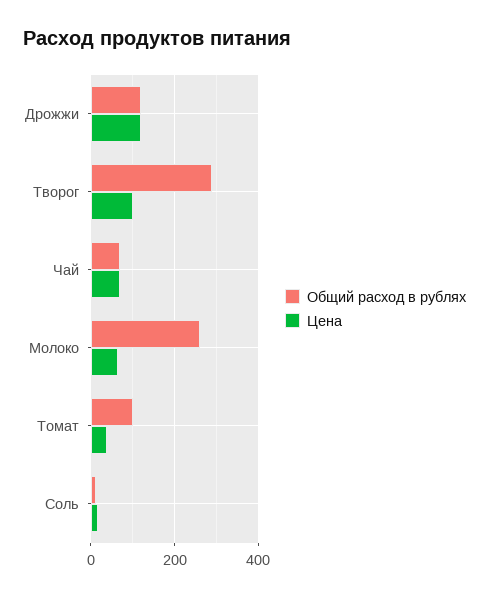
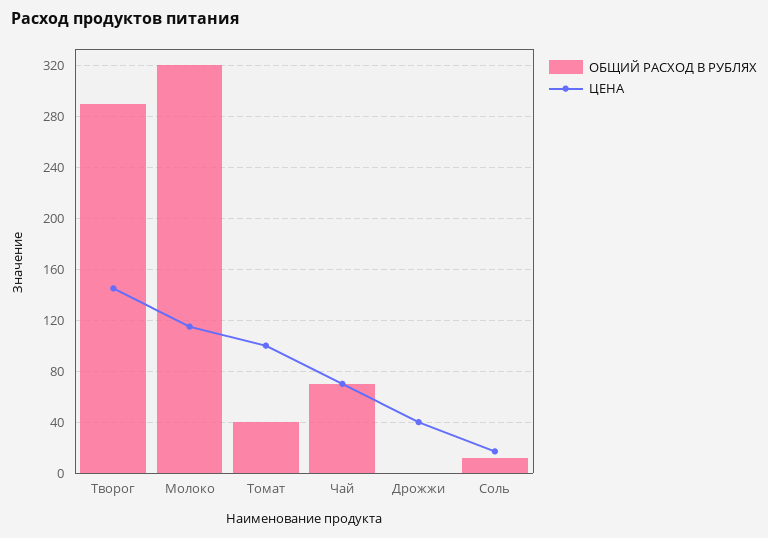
Общий расход в рублях, Дрожжи: 120 -> 0
Цена, Дрожжи: 120 -> 40
Цена, Творог: 100 -> 145
Общий расход в рублях, Молоко: 260 -> 320
Цена, Молоко: 60 -> 115
Общий расход в рублях, Томат: 100 -> 40
Цена, Томат: 40 -> 100

